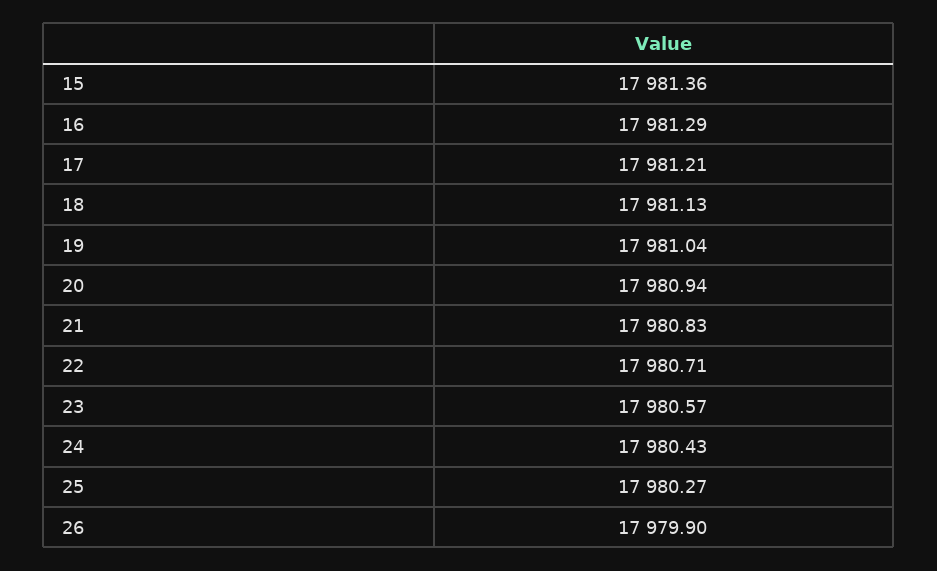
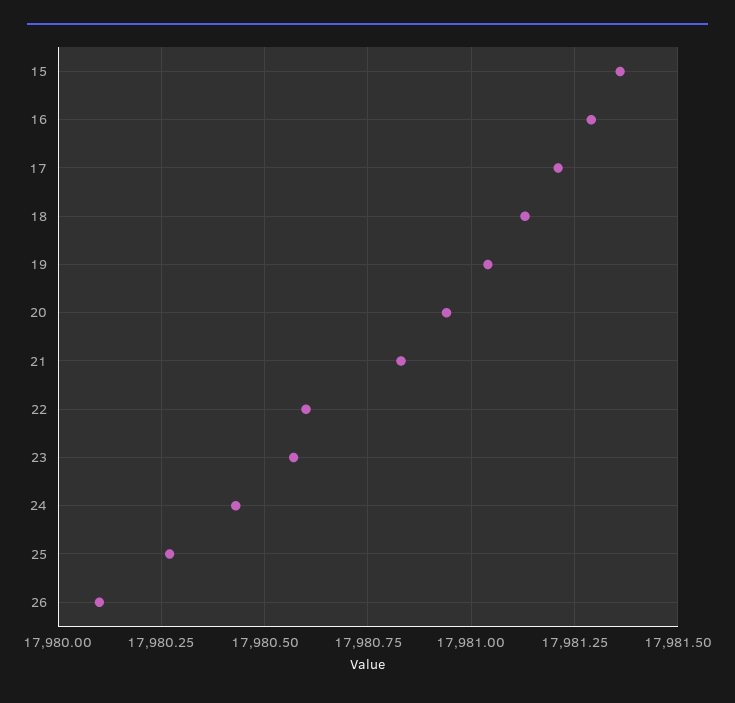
22: 17980.71 -> 17980.6
26: 17979.9 -> 17980.1

